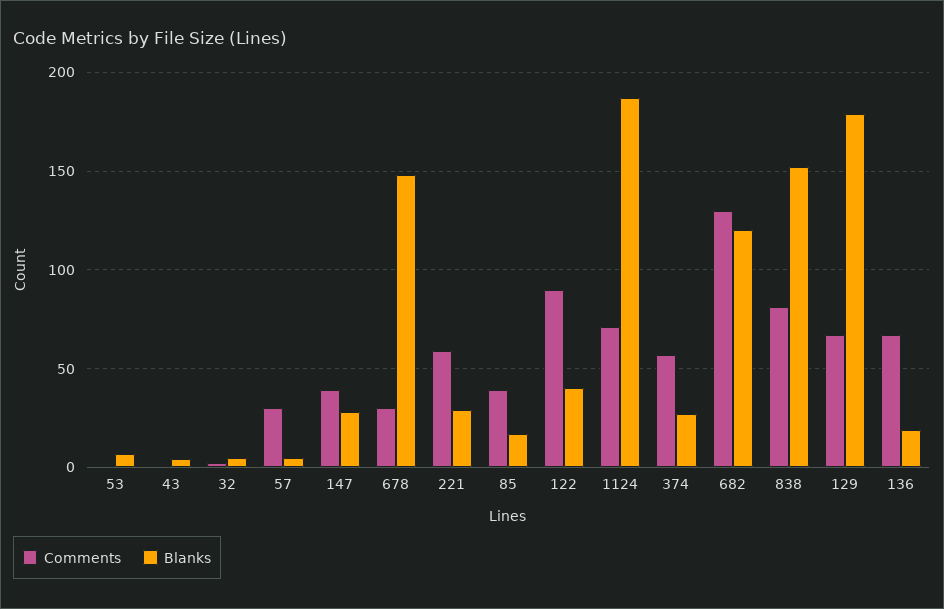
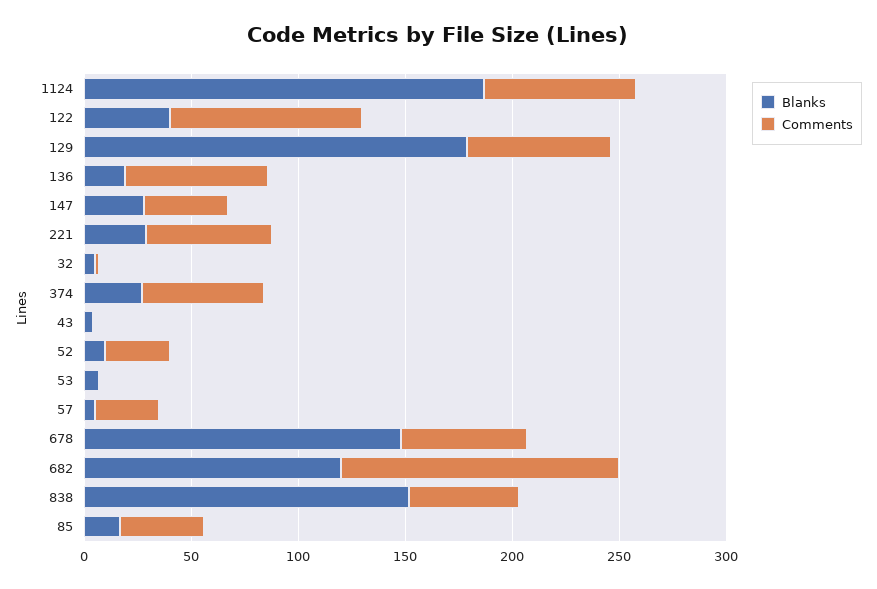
Comments, 678: 30 -> 60
Comments, 838: 80 -> 50
Blanks, 52: none -> 10
Comments, 52: none -> 30

